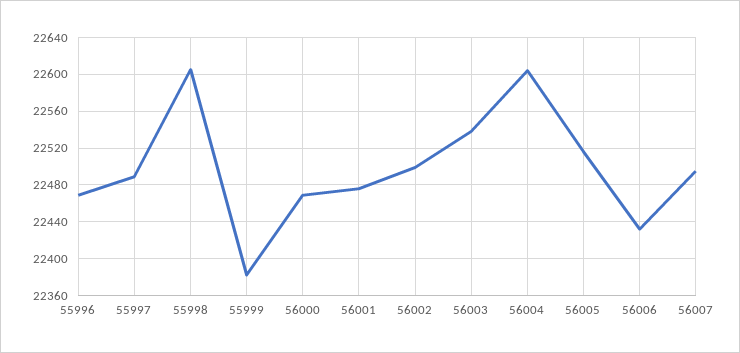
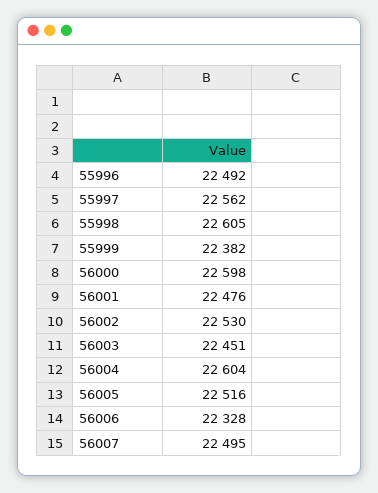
55996: 22470 -> 22492
55997: 22490 -> 22562
56000: 22470 -> 22598
56002: 22500 -> 22530
56003: 22540 -> 22451
56006: 22430 -> 22328

